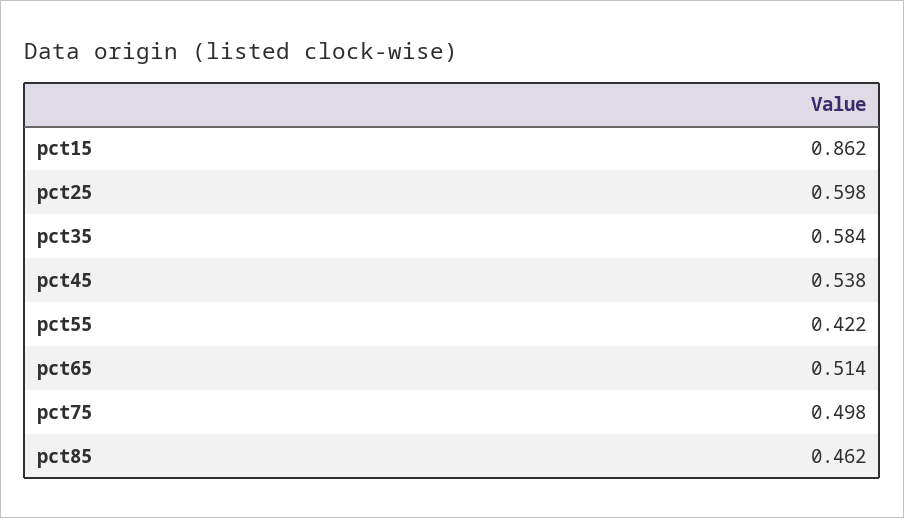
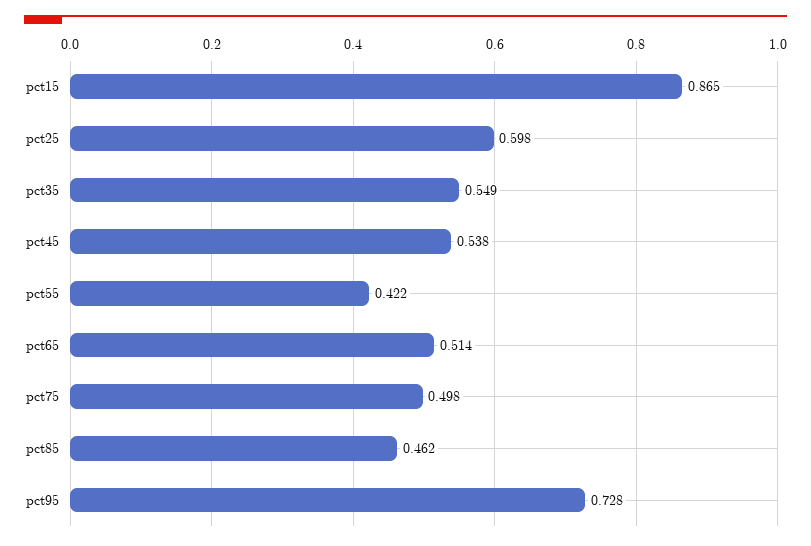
pct15: 0.862 -> 0.865
pct35: 0.584 -> 0.549
pct95: none -> 0.728

